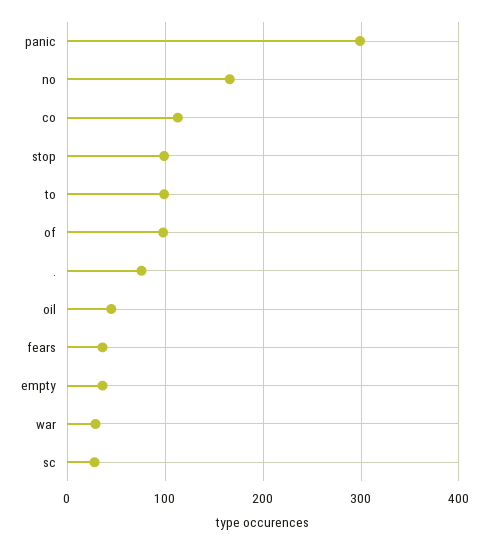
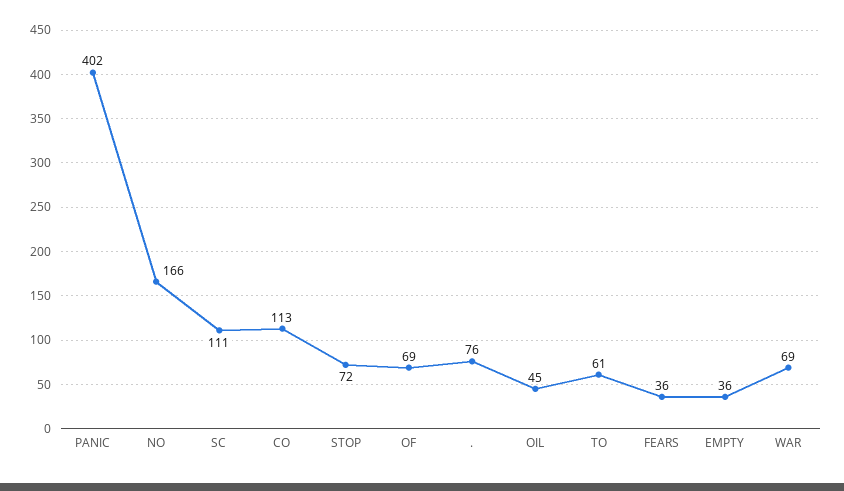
panic: 300 -> 402
stop: 100 -> 72
to: 100 -> 61
of: 100 -> 69
war: 30 -> 69
sc: 30 -> 111

